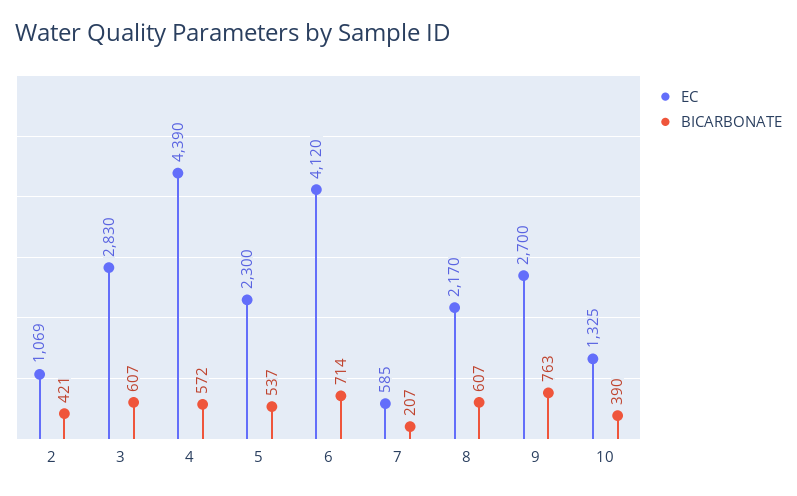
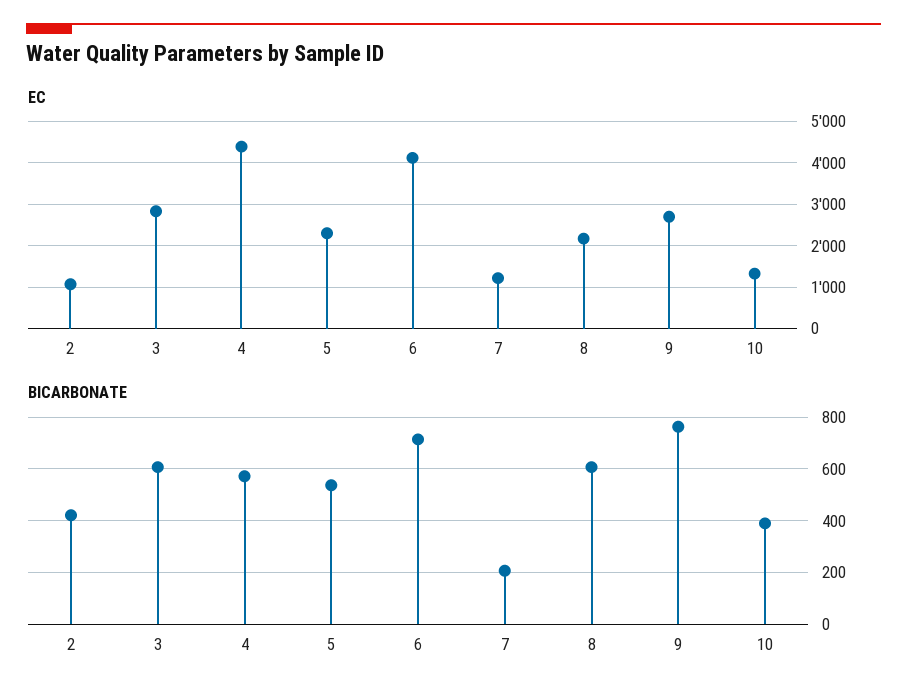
EC, 7: 585 -> 1200

